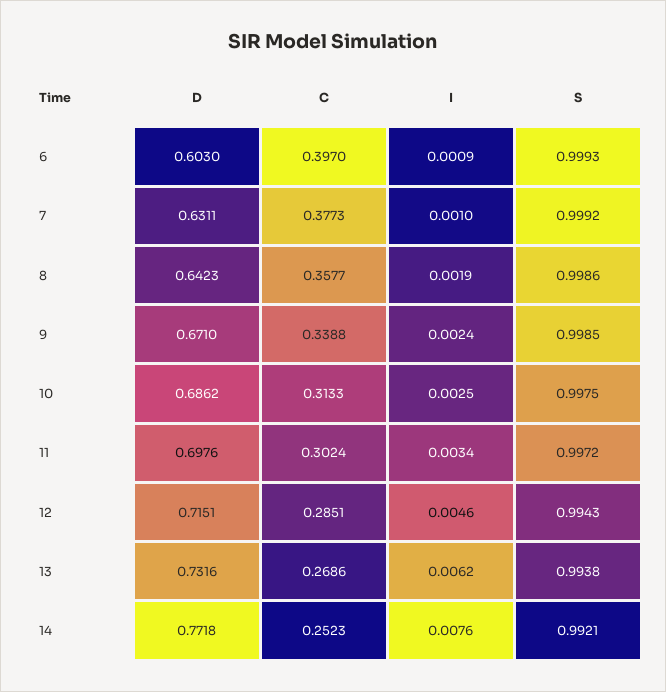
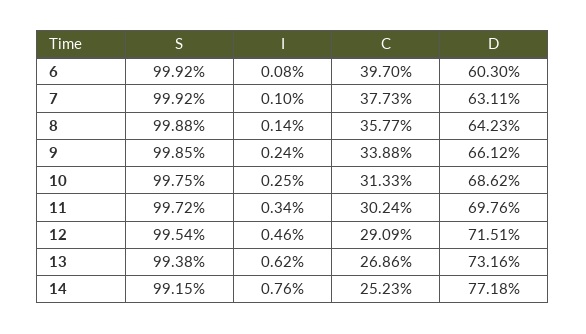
I, 6: 0.0009 -> 0.0008
S, 6: 0.9993 -> 0.9992
I, 8: 0.0019 -> 0.0014
S, 8: 0.9986 -> 0.9988
D, 9: 0.671 -> 0.6612
C, 12: 0.2851 -> 0.2909
S, 12: 0.9943 -> 0.9954
S, 14: 0.9921 -> 0.9915

